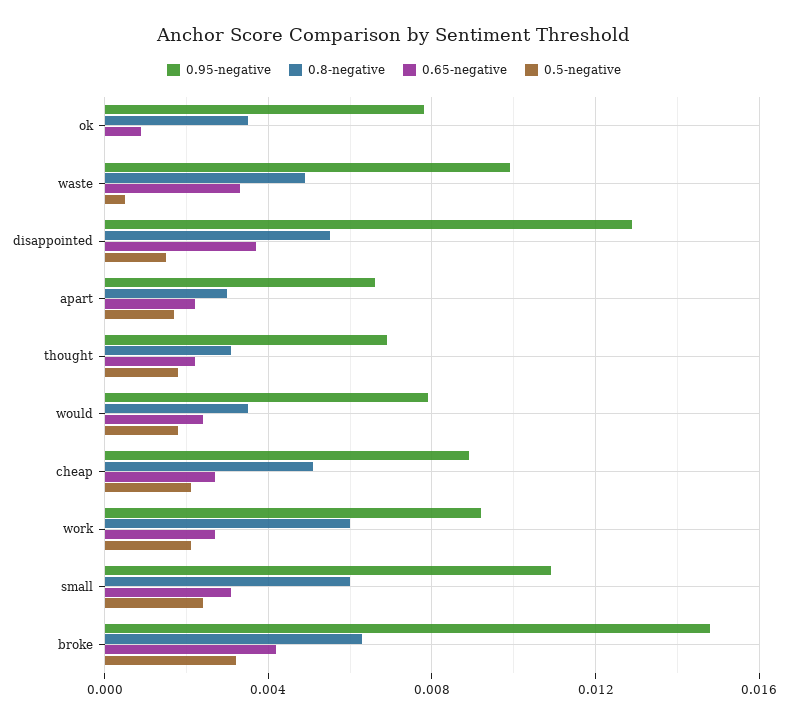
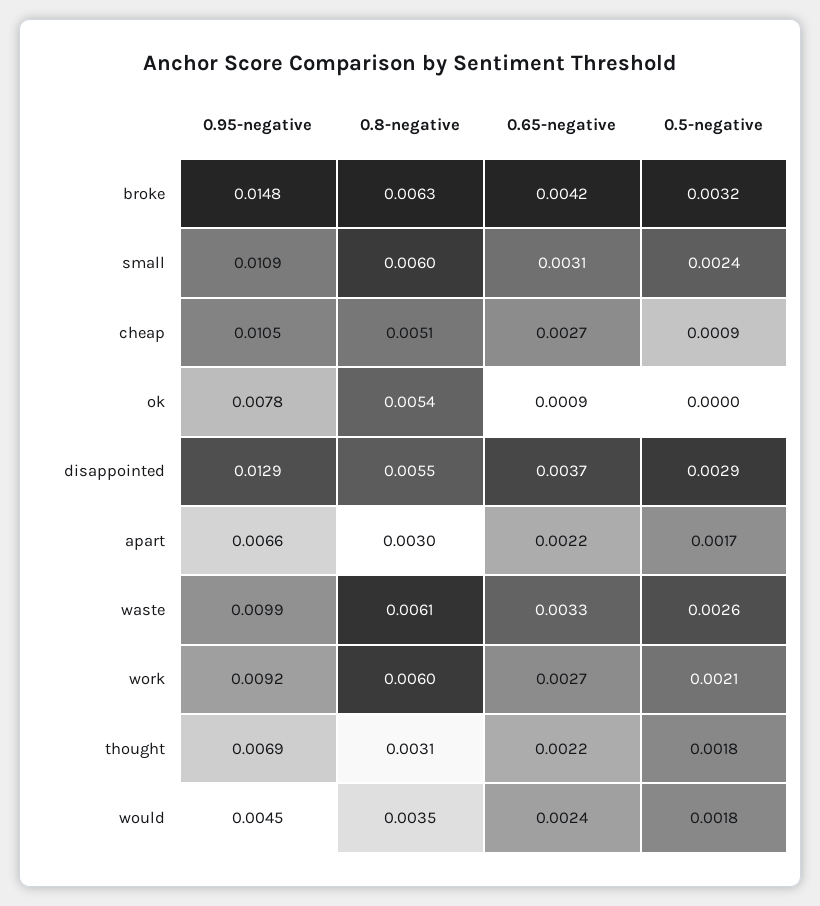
0.8-negative, ok: 0.0035 -> 0.0054
0.8-negative, waste: 0.005 -> 0.0061
0.5-negative, waste: 0.0005 -> 0.0026
0.5-negative, disappointed: 0.0015 -> 0.0029
0.95-negative, would: 0.008 -> 0.0045
0.95-negative, cheap: 0.009 -> 0.0105
0.5-negative, cheap: 0.002 -> 0.0009

